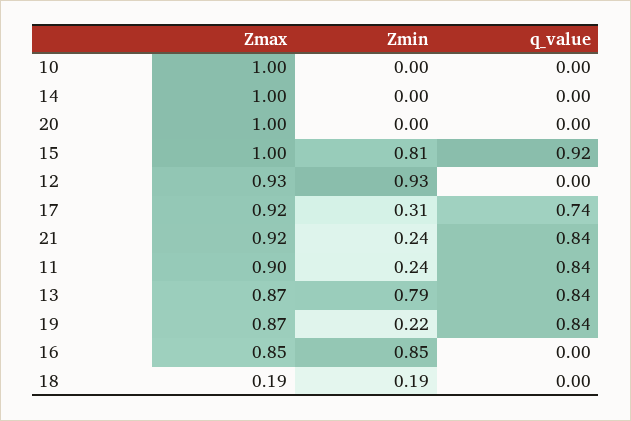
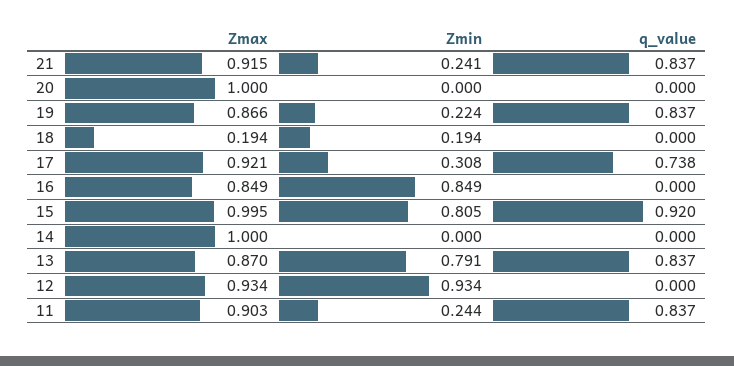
Zmax, 10: 1 -> none
Zmin, 10: 0 -> none
q_value, 10: 0 -> none

